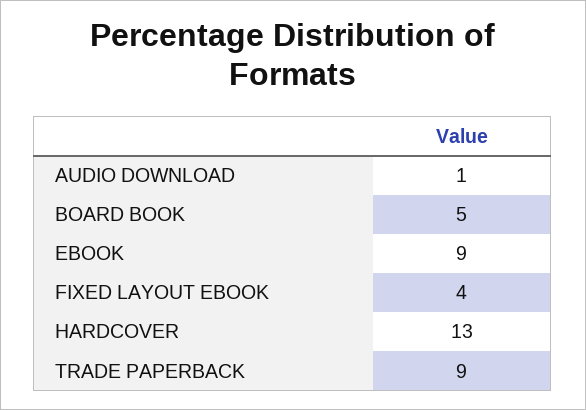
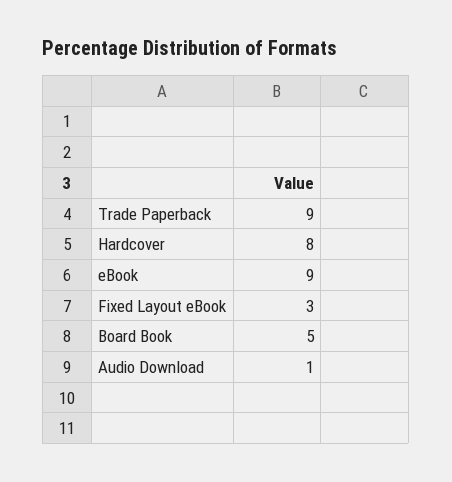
FIXED LAYOUT EBOOK: 4 -> 3
HARDCOVER: 13 -> 8

